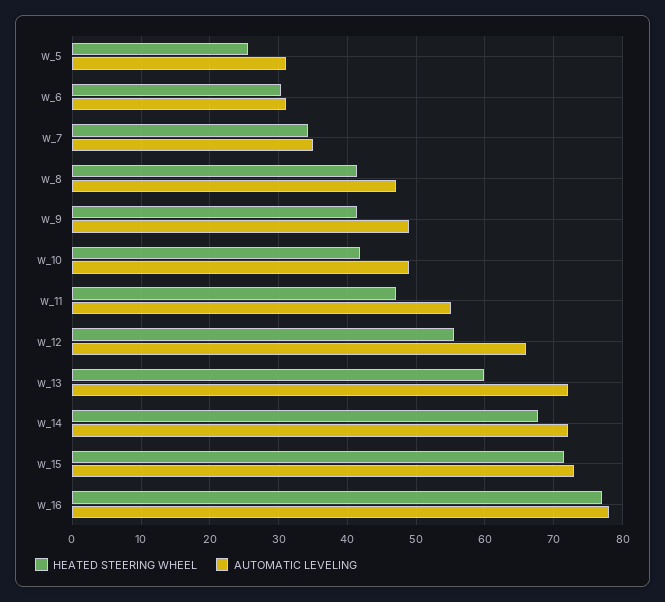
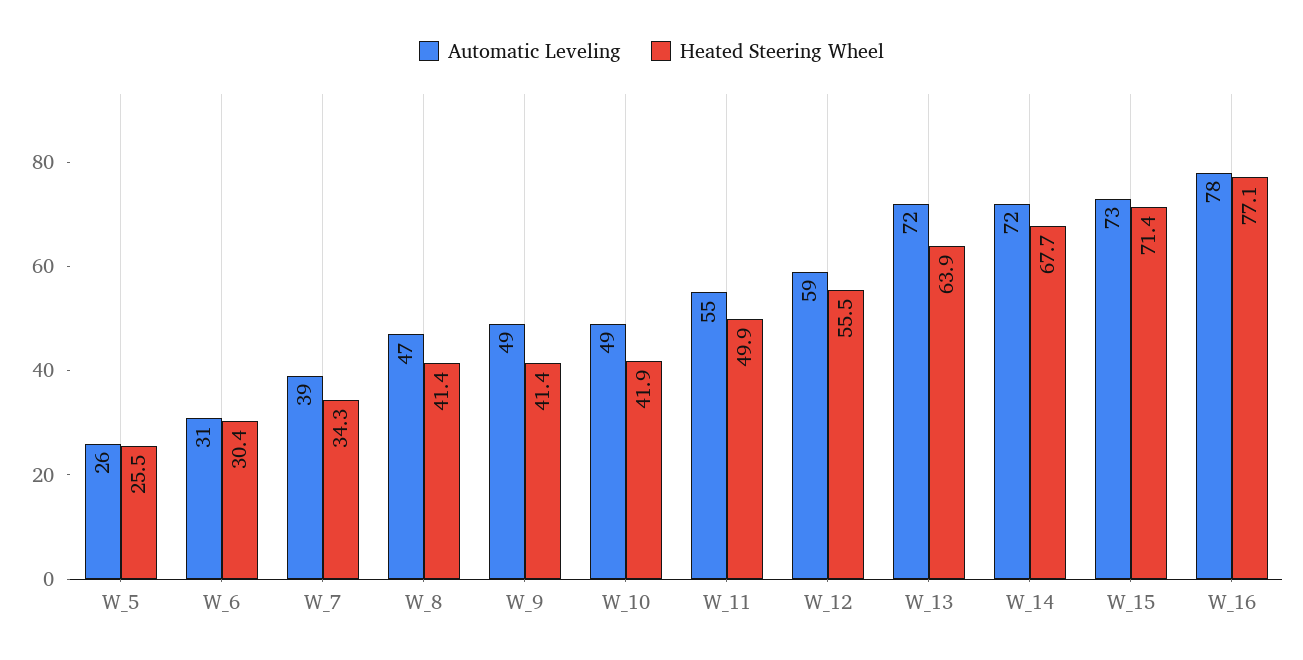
AUTOMATIC LEVELING, w_5: 31 -> 26
AUTOMATIC LEVELING, w_7: 35 -> 39
HEATED STEERING WHEEL, w_11: 47 -> 49.9
AUTOMATIC LEVELING, w_12: 66 -> 59
HEATED STEERING WHEEL, w_13: 60 -> 63.9

